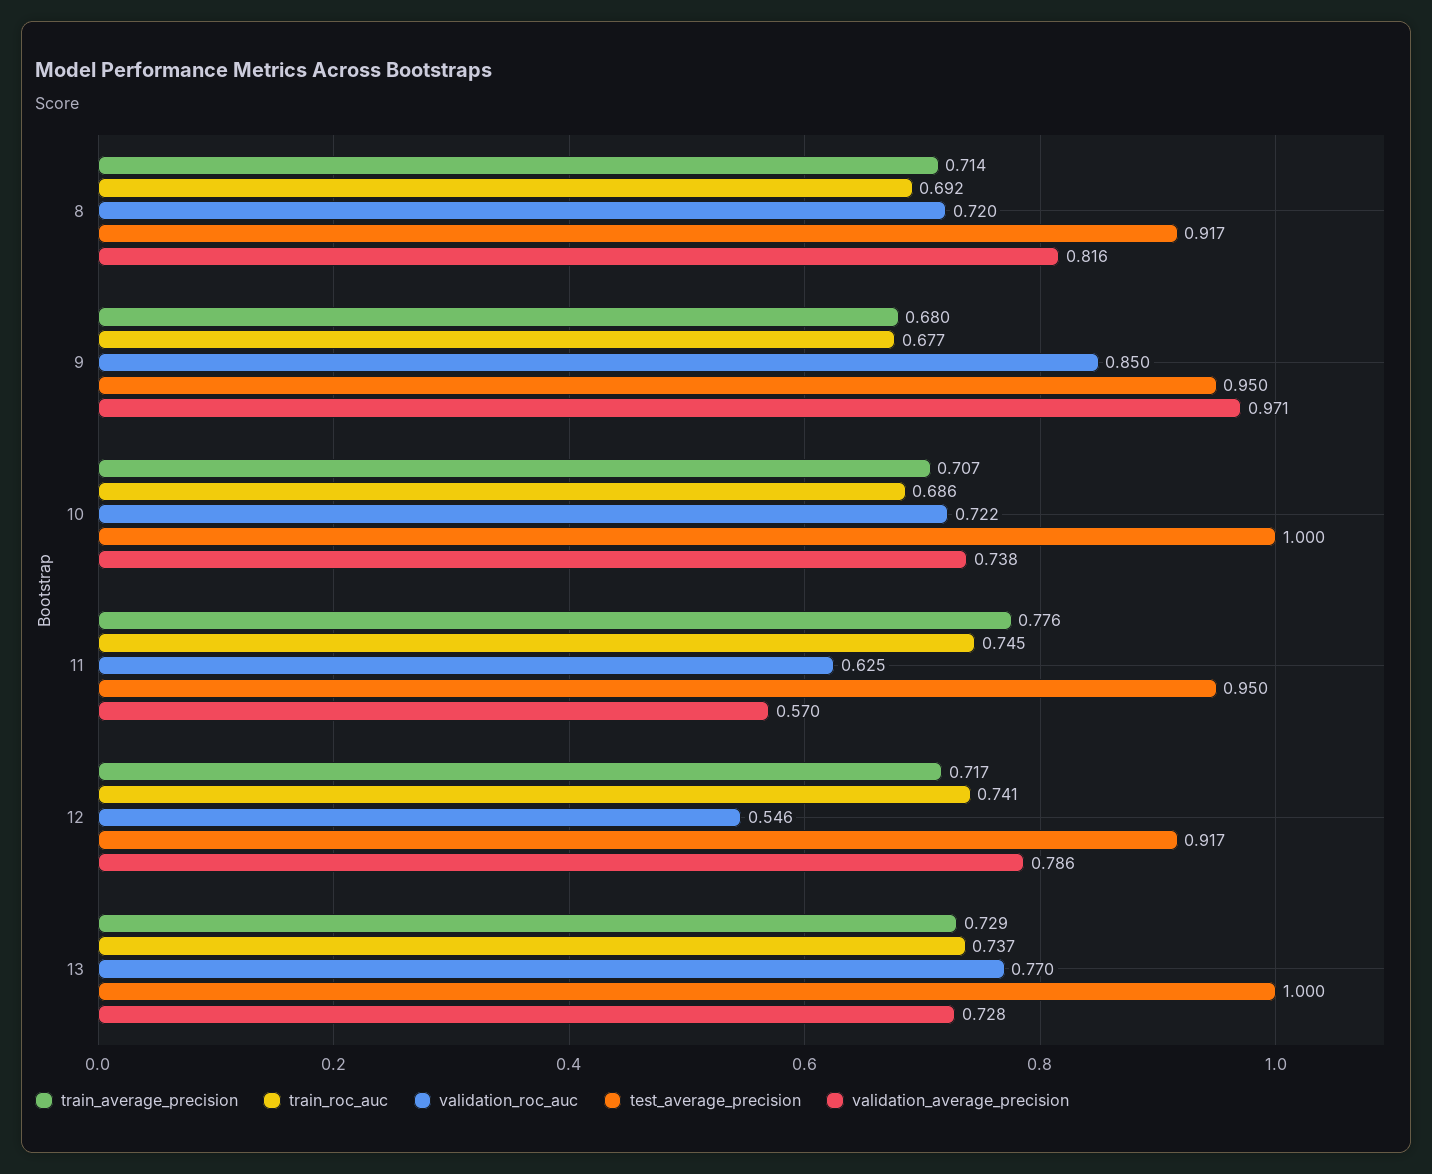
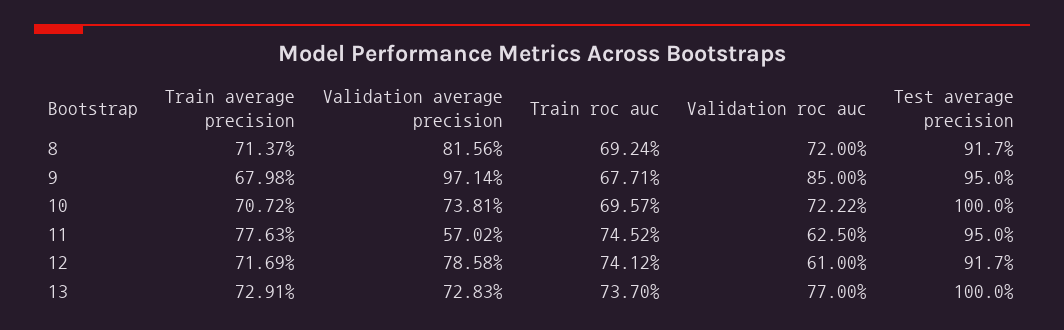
train_roc_auc, 10: 0.686 -> 0.6957
validation_roc_auc, 12: 0.546 -> 0.61

